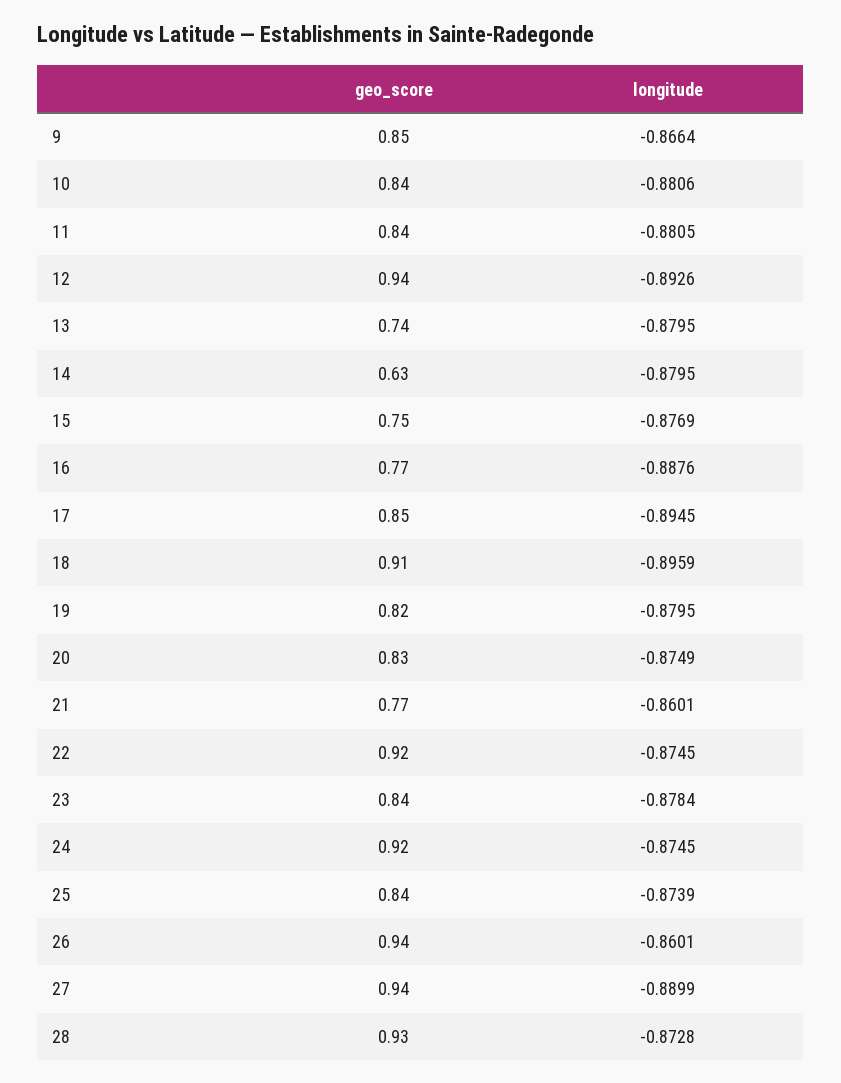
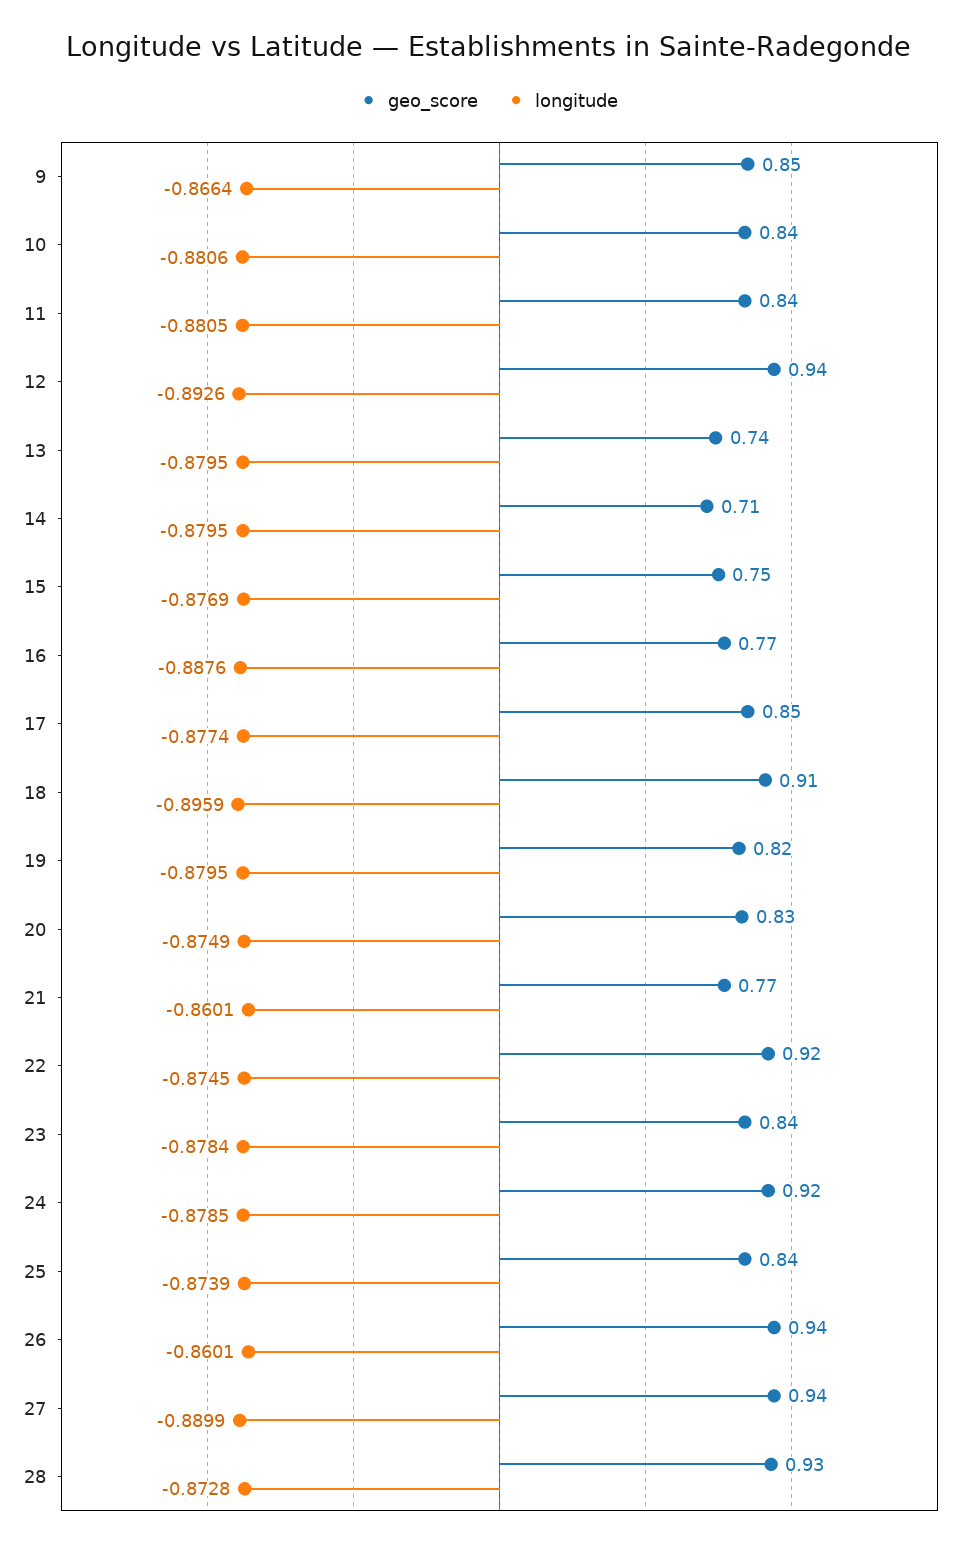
geo_score, 14: 0.63 -> 0.71
longitude, 17: -0.8945 -> -0.8774
longitude, 24: -0.8745 -> -0.8785

